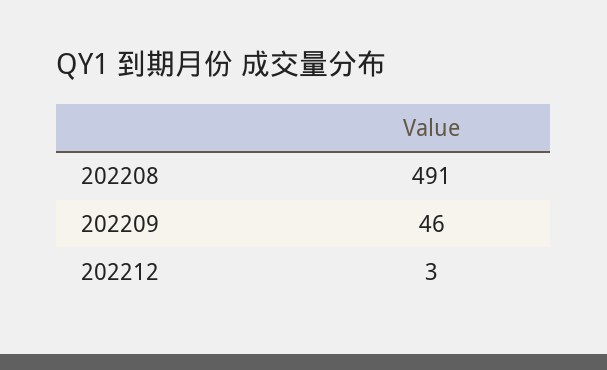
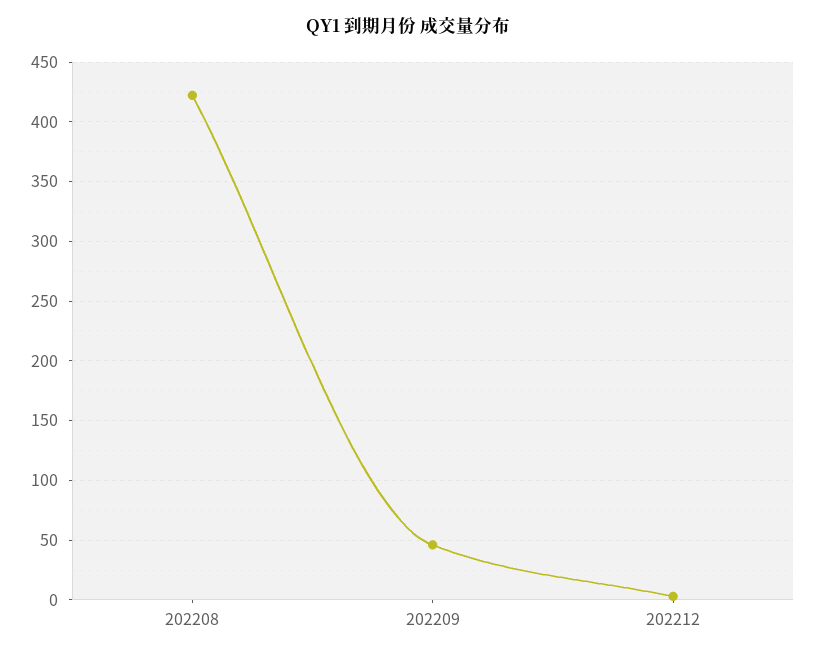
202208: 491 -> 420

